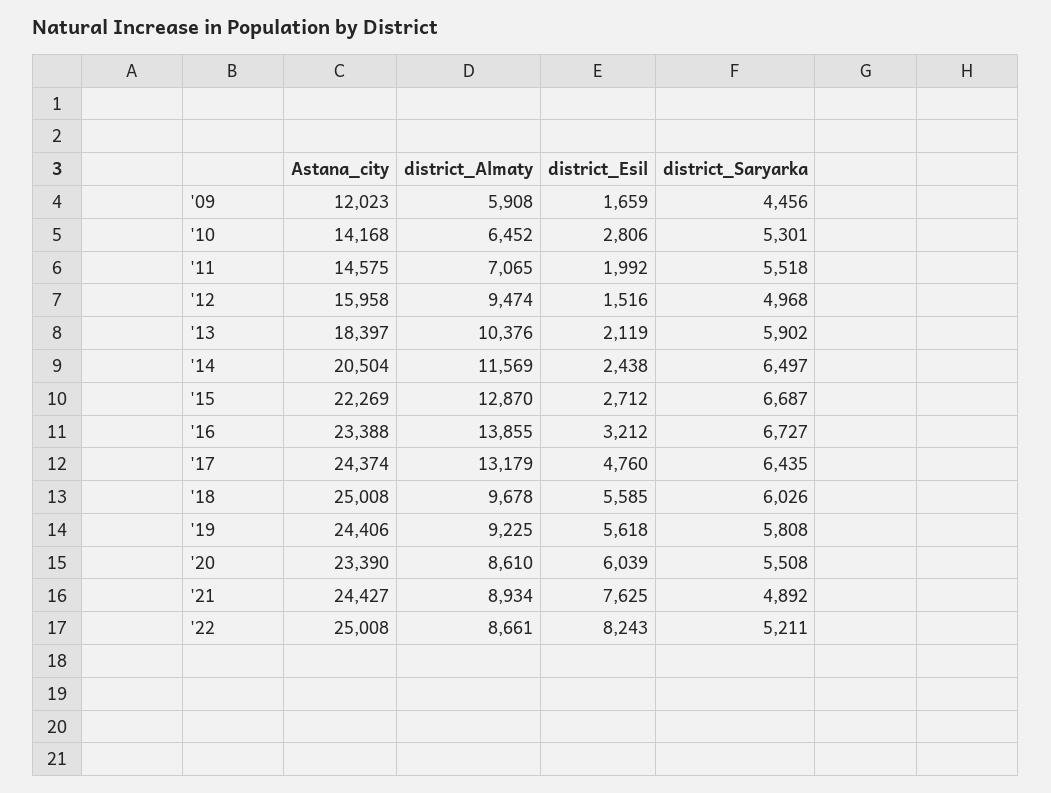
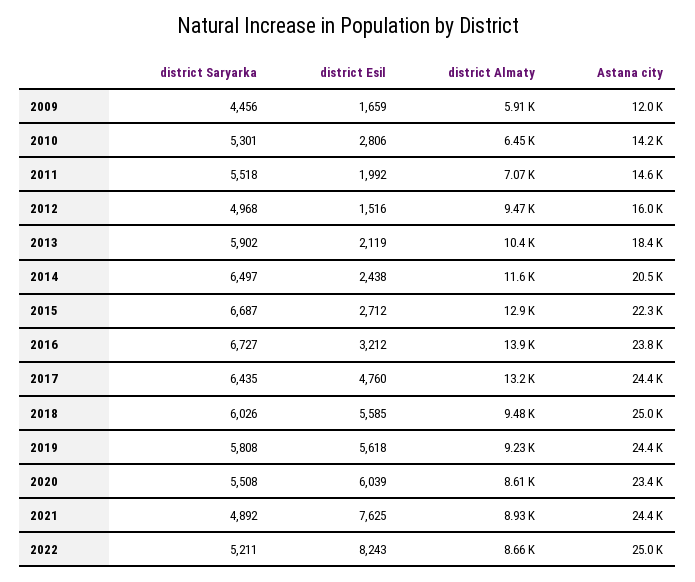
Astana_city, '16: 23388 -> 23800
district_Almaty, '18: 9678 -> 9480

